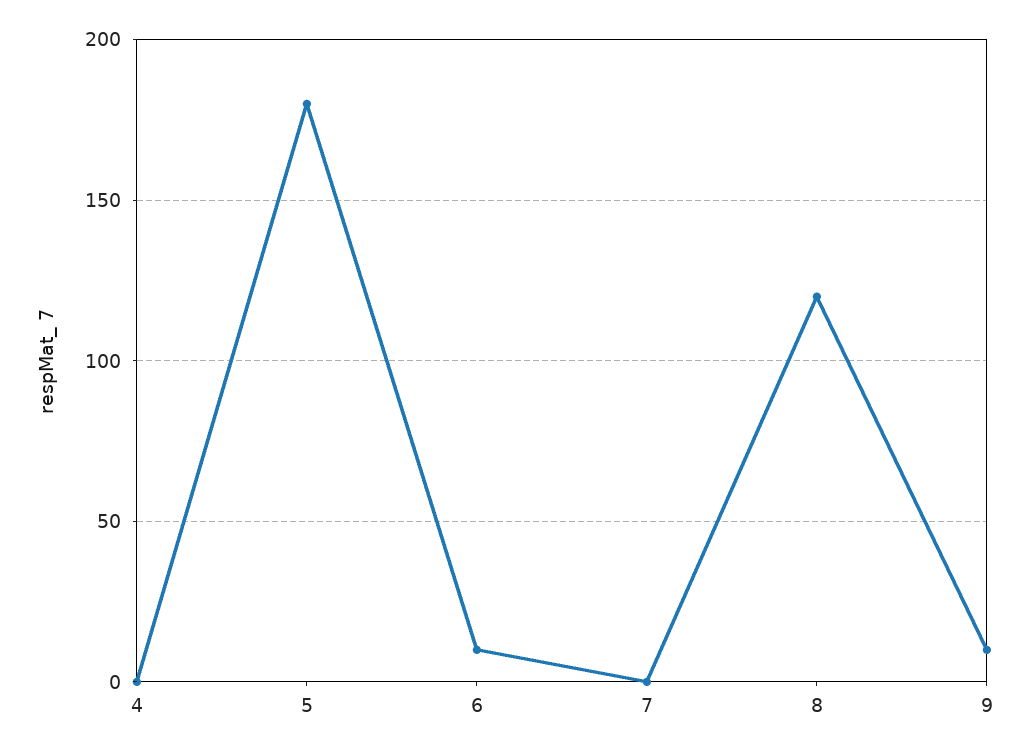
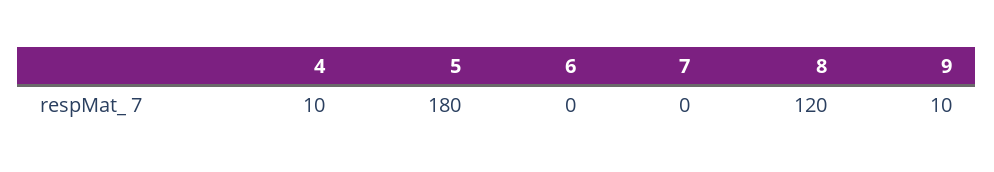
4: 0 -> 10
6: 10 -> 0

